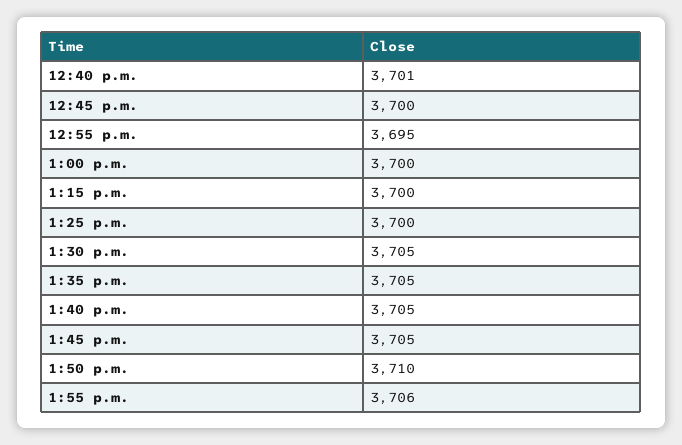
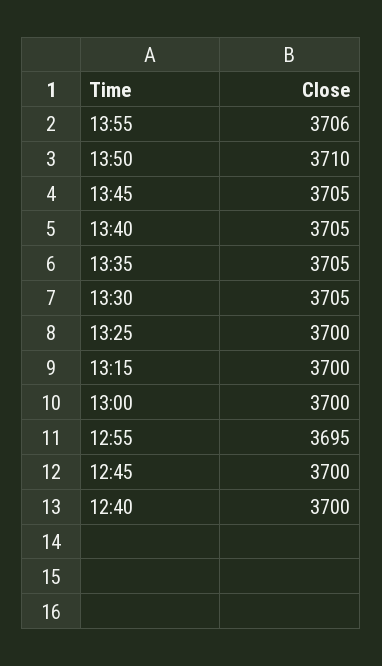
12:40 p.m.: 3701 -> 3700

